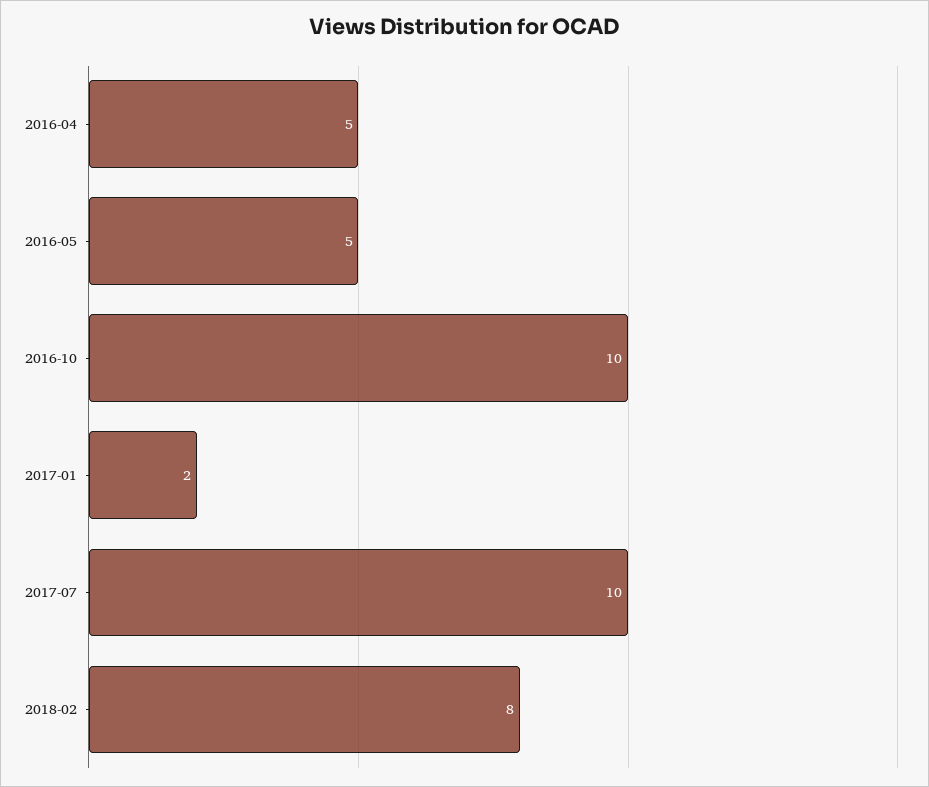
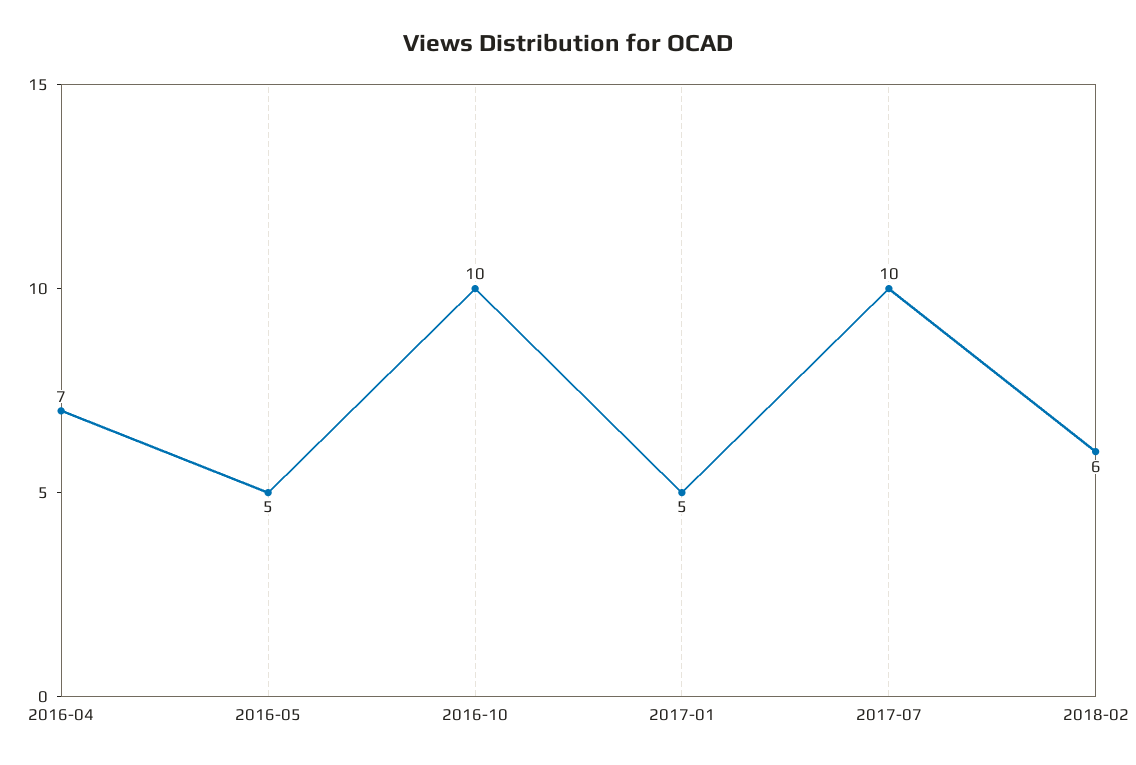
2016-04: 5 -> 7
2017-01: 2 -> 5
2018-02: 8 -> 6

